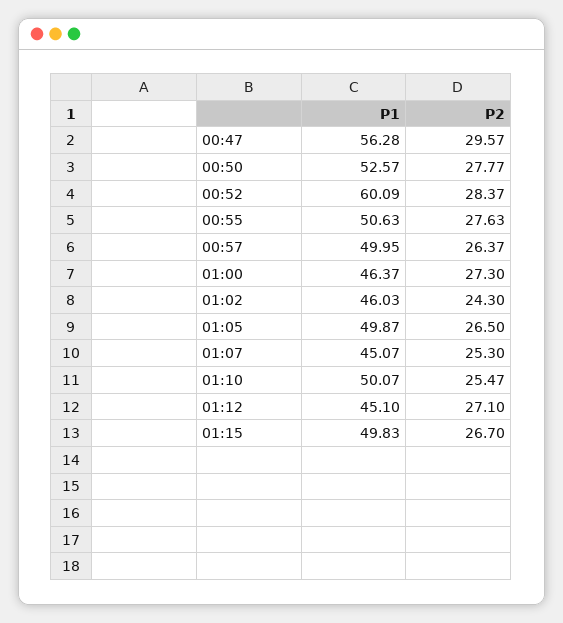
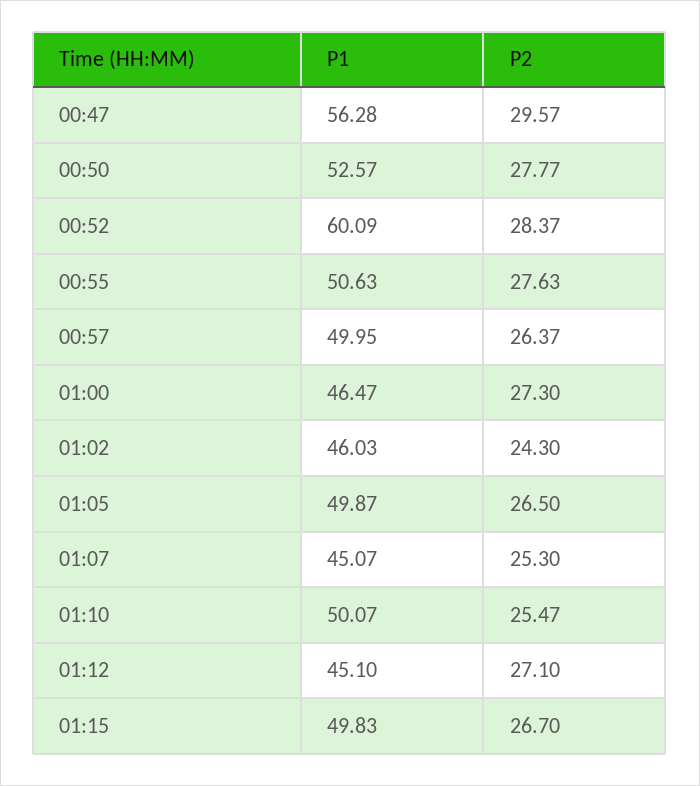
P1, 01:00: 46.37 -> 46.47

